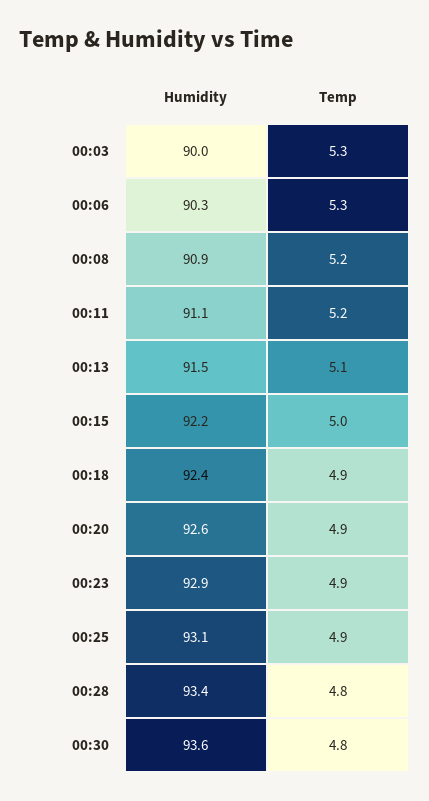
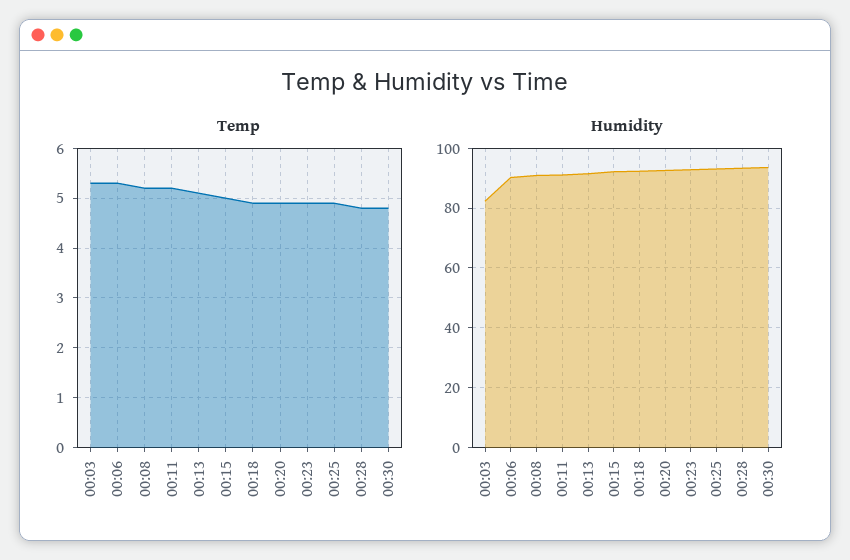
Humidity, 00:03: 90 -> 82.5

